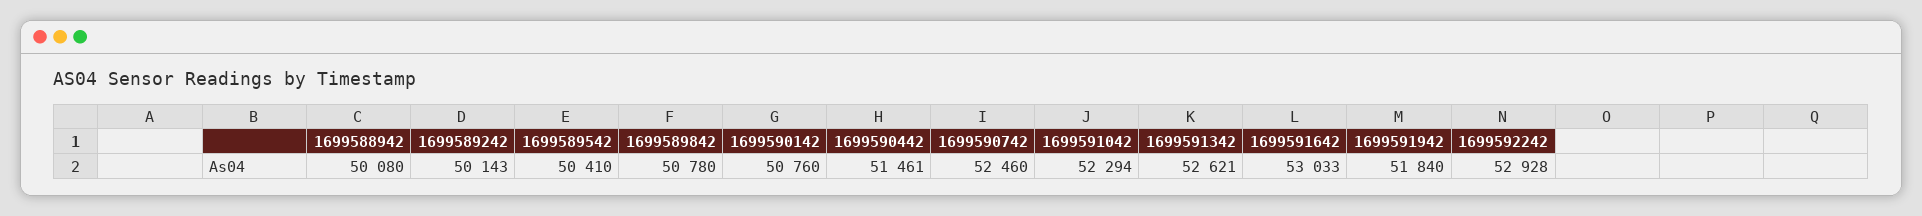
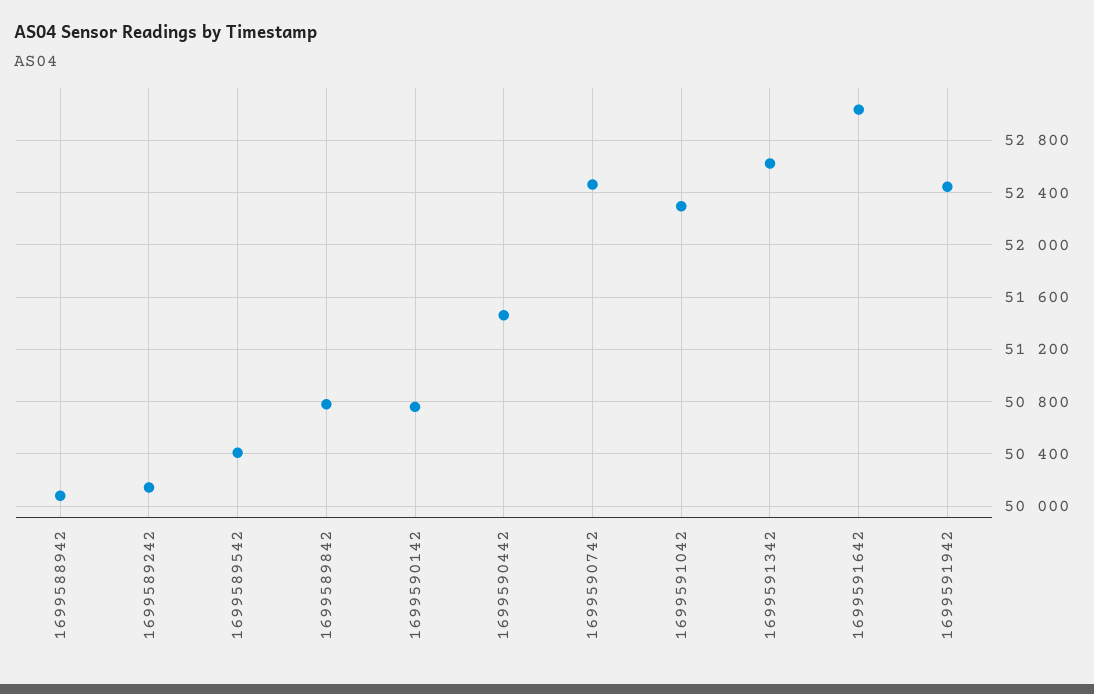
1699591942: 51840 -> 52450
1699592242: 52928 -> none

